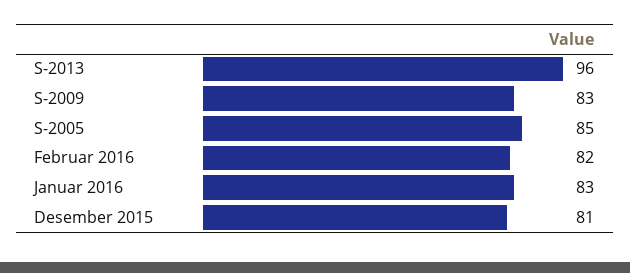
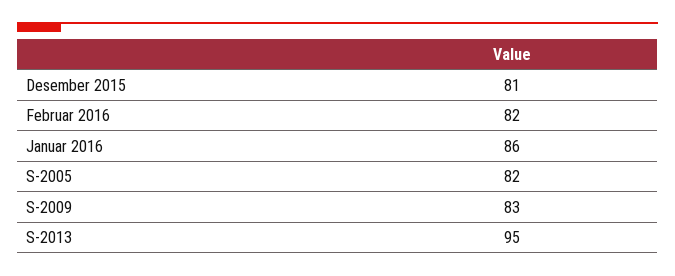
S-2013: 96 -> 95
S-2005: 85 -> 82
Januar 2016: 83 -> 86

